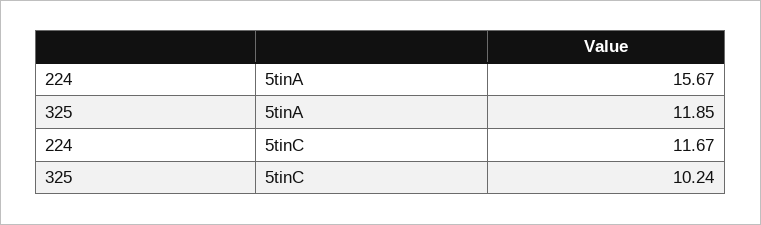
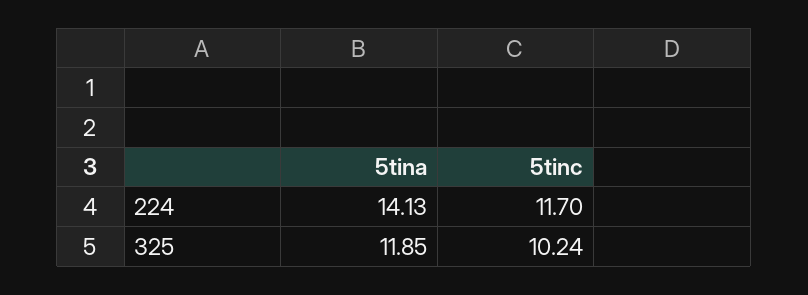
224, 5tinA: 15.67 -> 14.13
224, 5tinC: 11.67 -> 11.7

